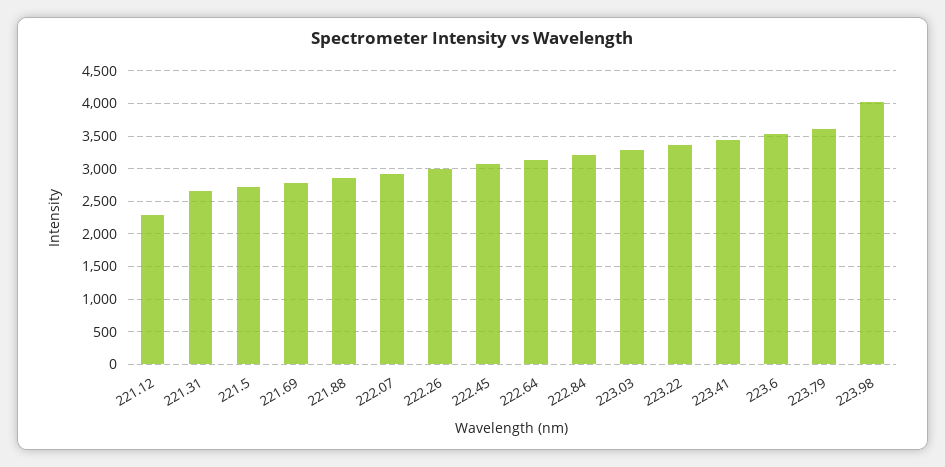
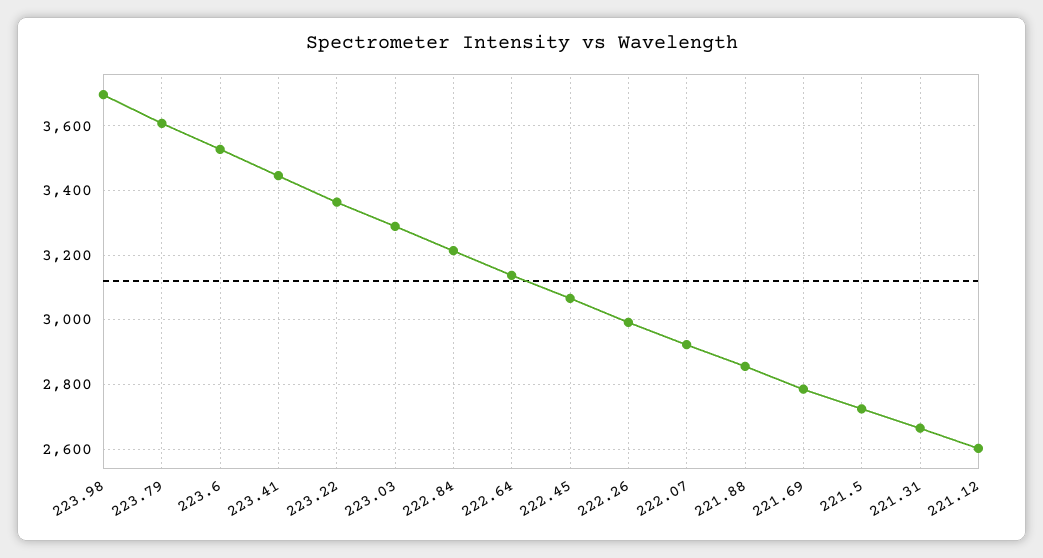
221.12: 2300 -> 2600
223.98: 4000 -> 3700

